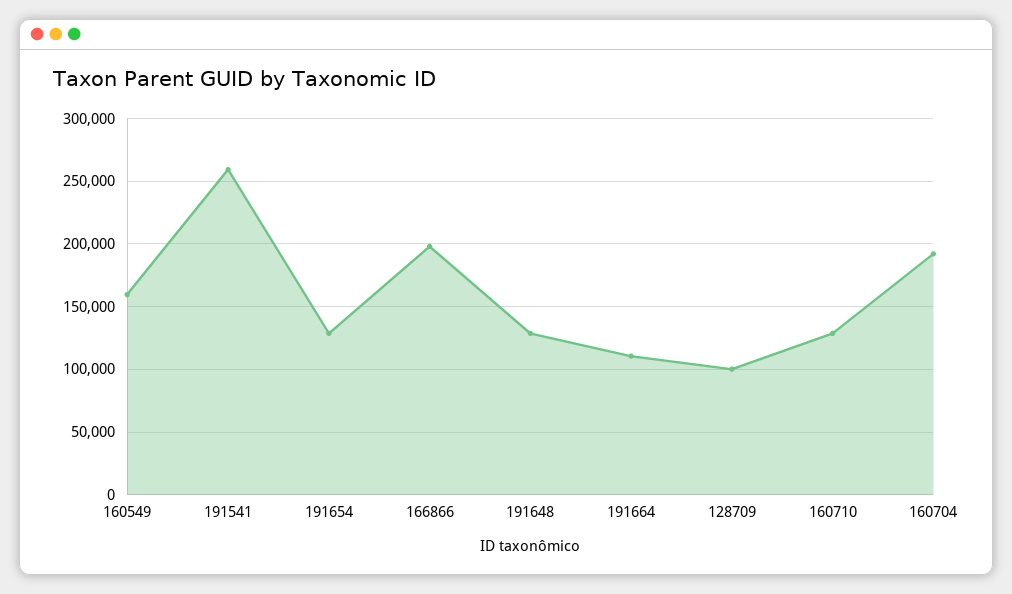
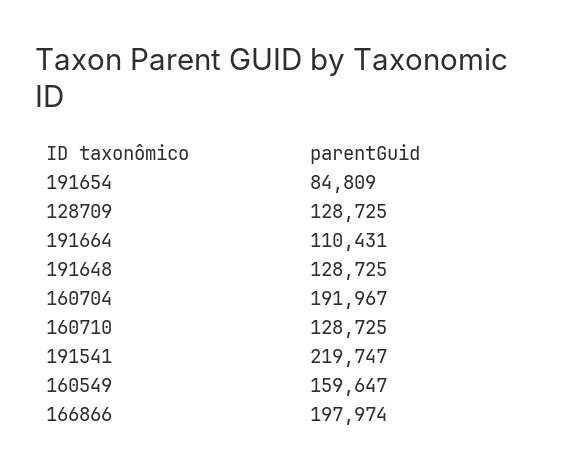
191541: 260000 -> 219747
191654: 130000 -> 84809
128709: 100000 -> 128725

